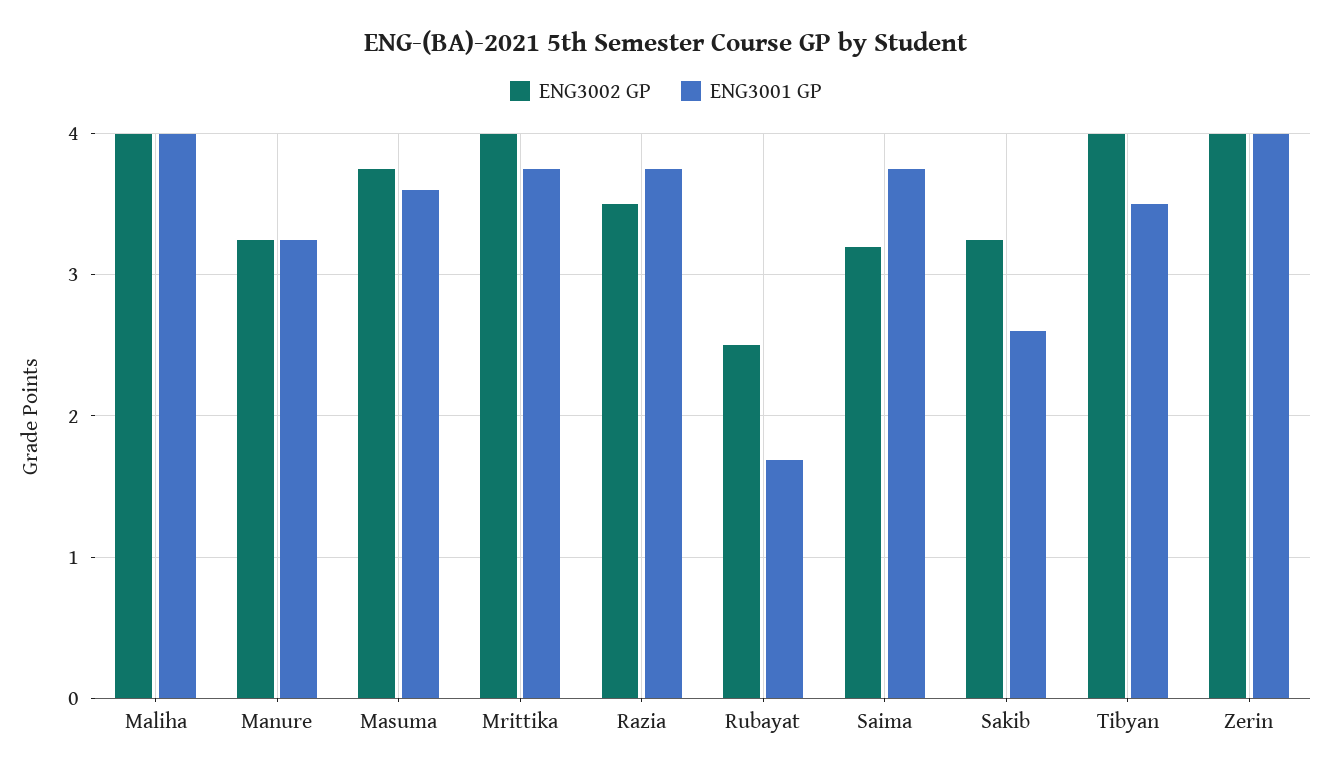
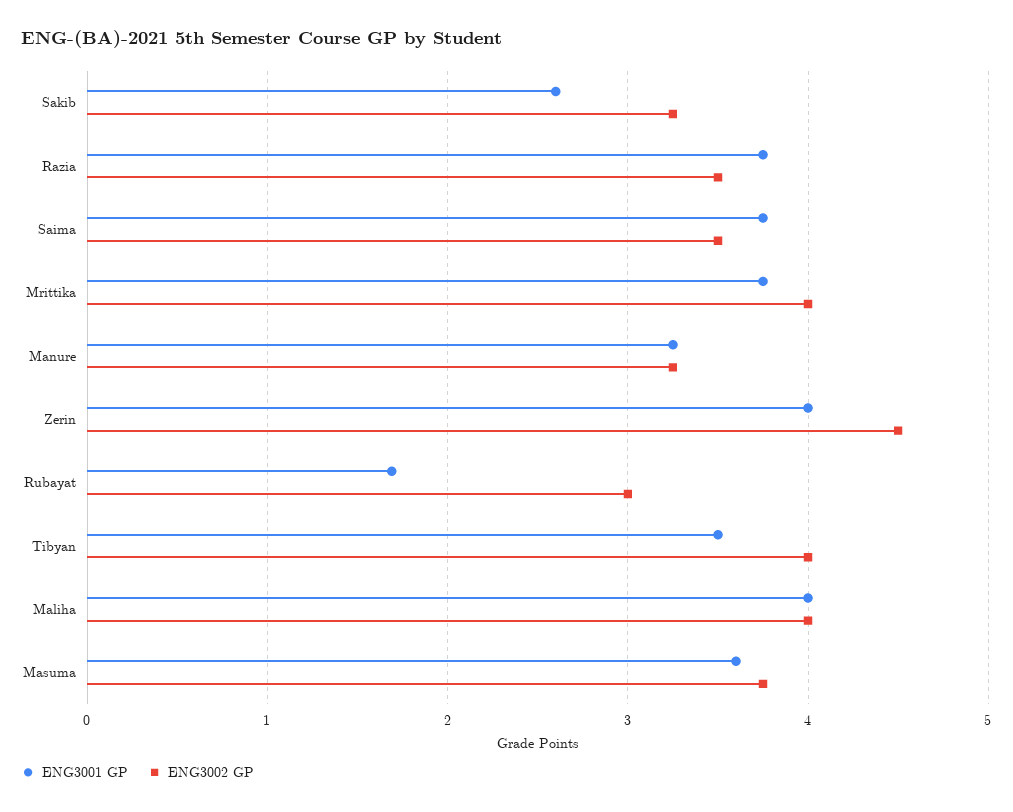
ENG3002 GP, Rubayat: 2.5 -> 3
ENG3002 GP, Saima: 3.2 -> 3.5
ENG3002 GP, Zerin: 4 -> 4.5

